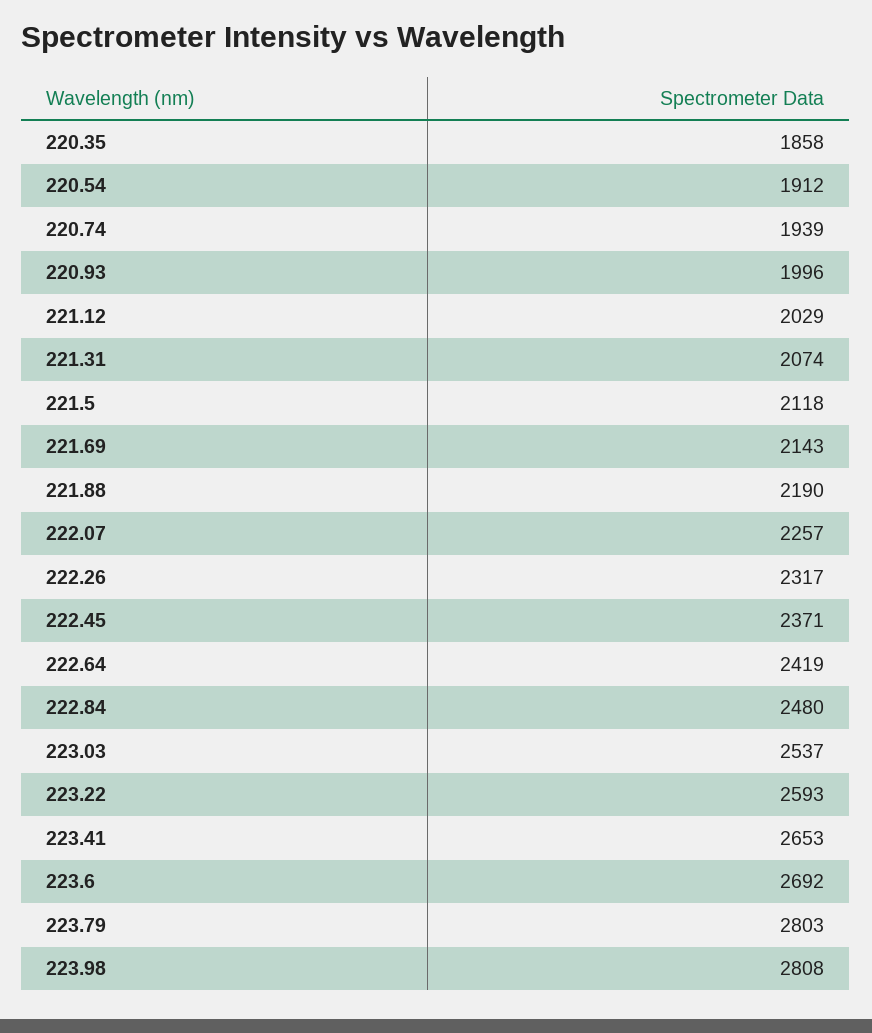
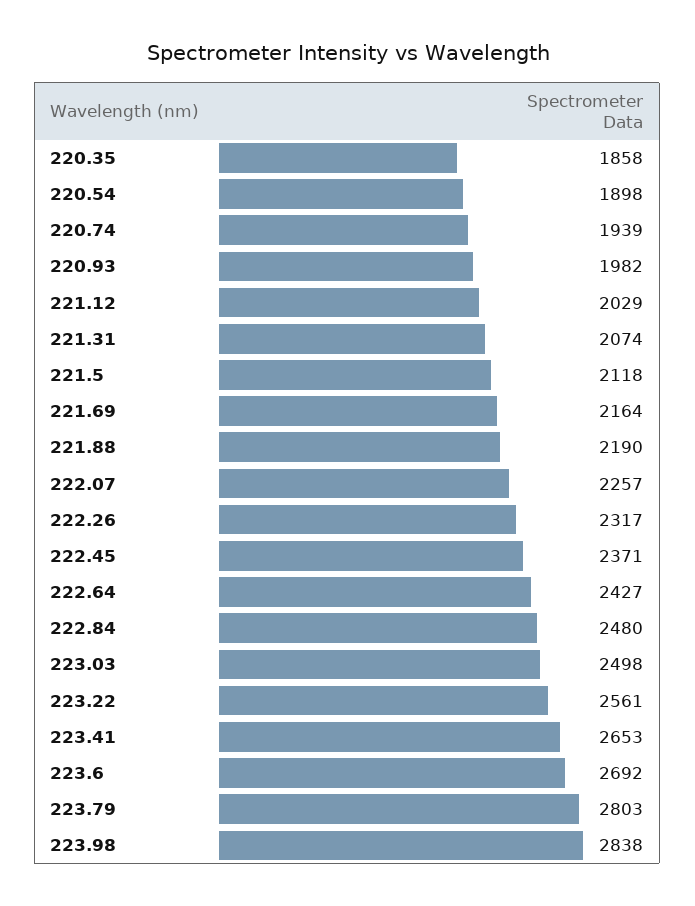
220.54: 1912 -> 1898
220.93: 1996 -> 1982
221.69: 2143 -> 2164
222.64: 2419 -> 2427
223.03: 2537 -> 2498
223.22: 2593 -> 2561
223.98: 2808 -> 2838

